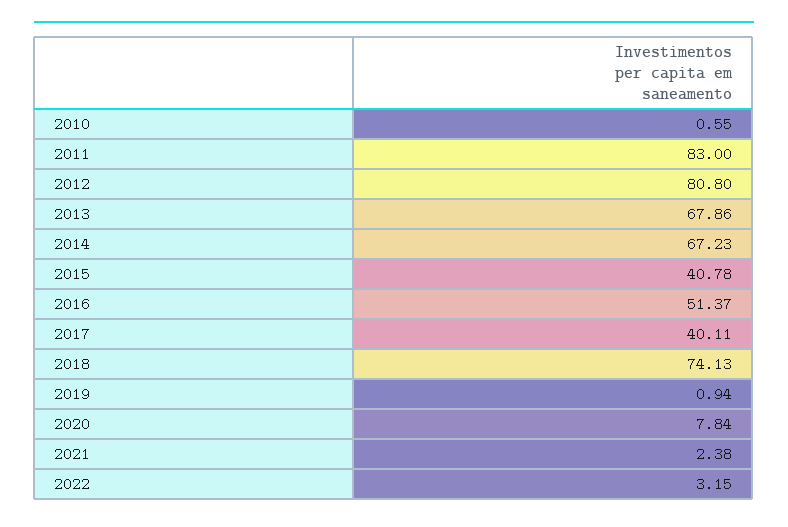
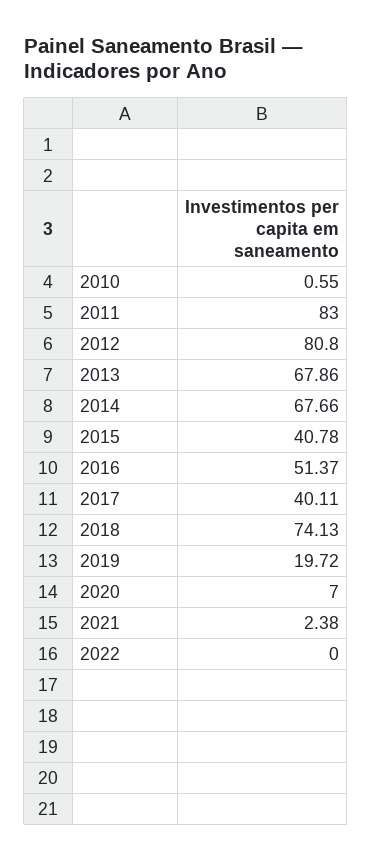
2014: 67.23 -> 67.66
2019: 0.94 -> 19.72
2020: 7.84 -> 7
2022: 3.15 -> 0

